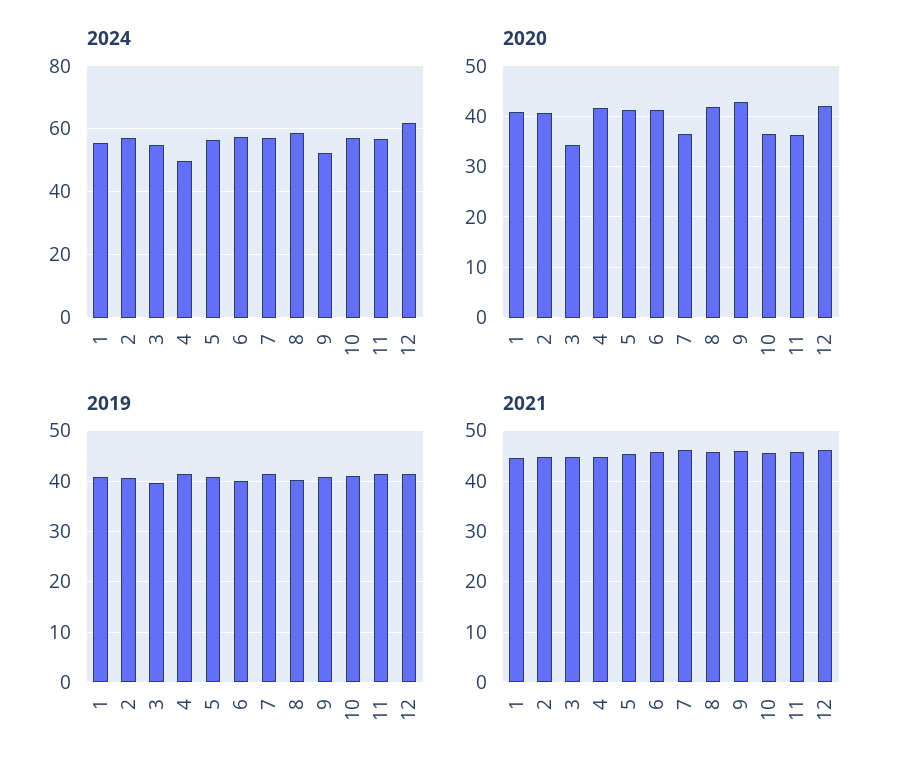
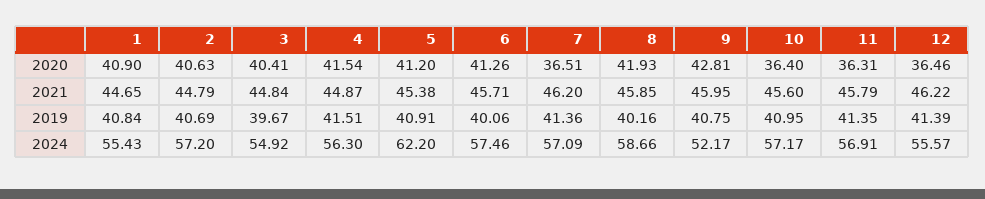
2024, 4: 50 -> 56.3
2024, 5: 56 -> 62.2
2024, 12: 62 -> 55.57
2020, 3: 34 -> 40.41
2020, 12: 42 -> 36.46

